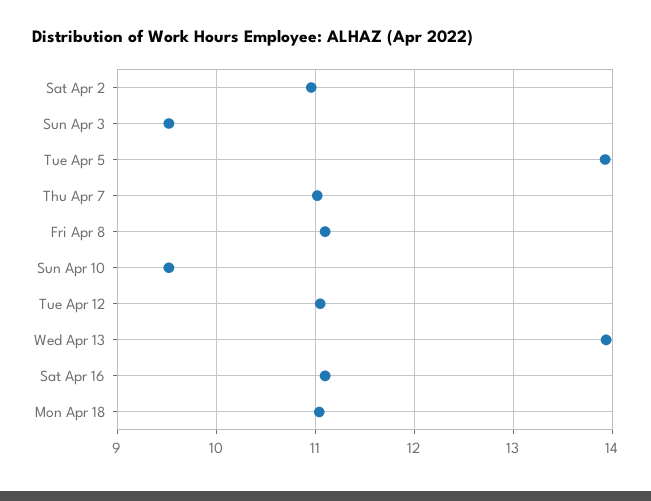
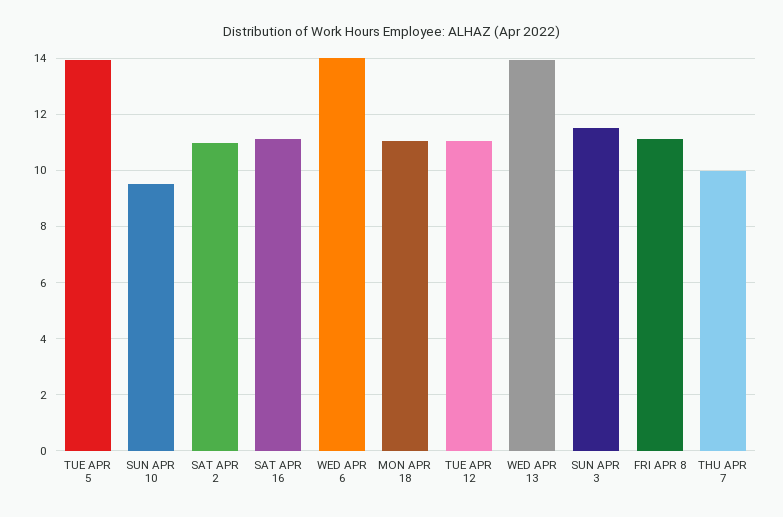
Sun Apr 3: 9.5 -> 11.5
Thu Apr 7: 11 -> 10
WED APR 6: none -> 14

